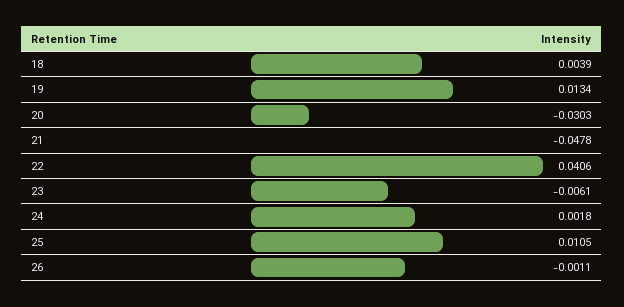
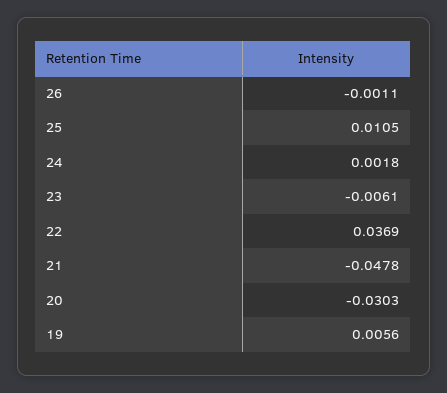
18: 0.0039 -> none
19: 0.0134 -> 0.0056
22: 0.0406 -> 0.0369

